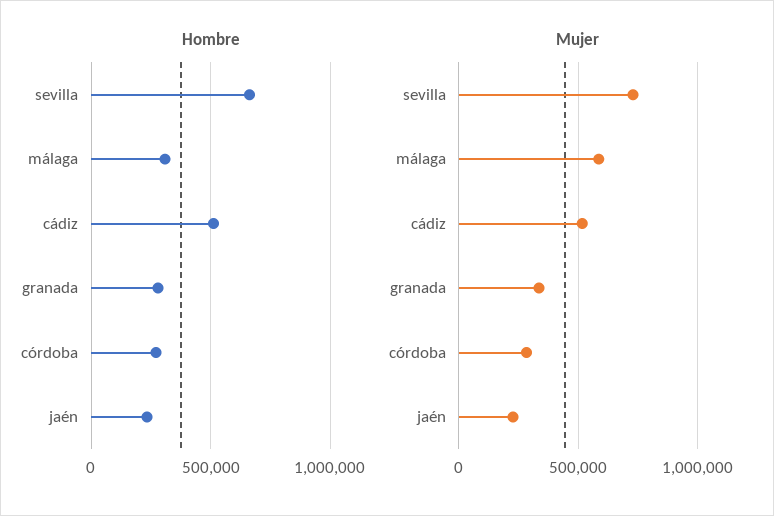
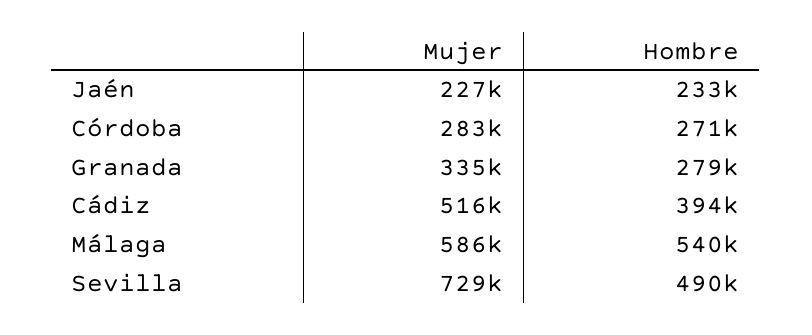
Hombre, sevilla: 650000 -> 490000
Hombre, málaga: 300000 -> 540000
Hombre, cádiz: 500000 -> 394000

